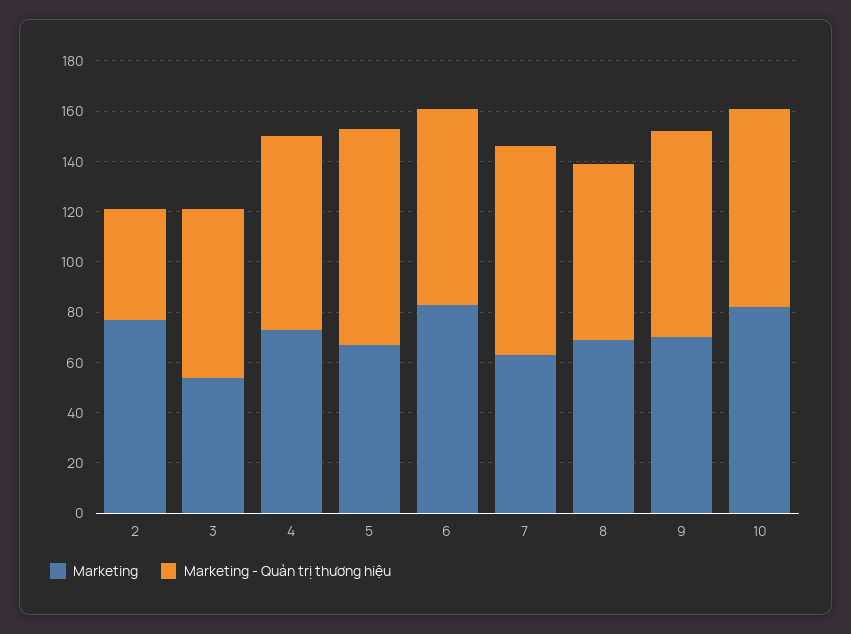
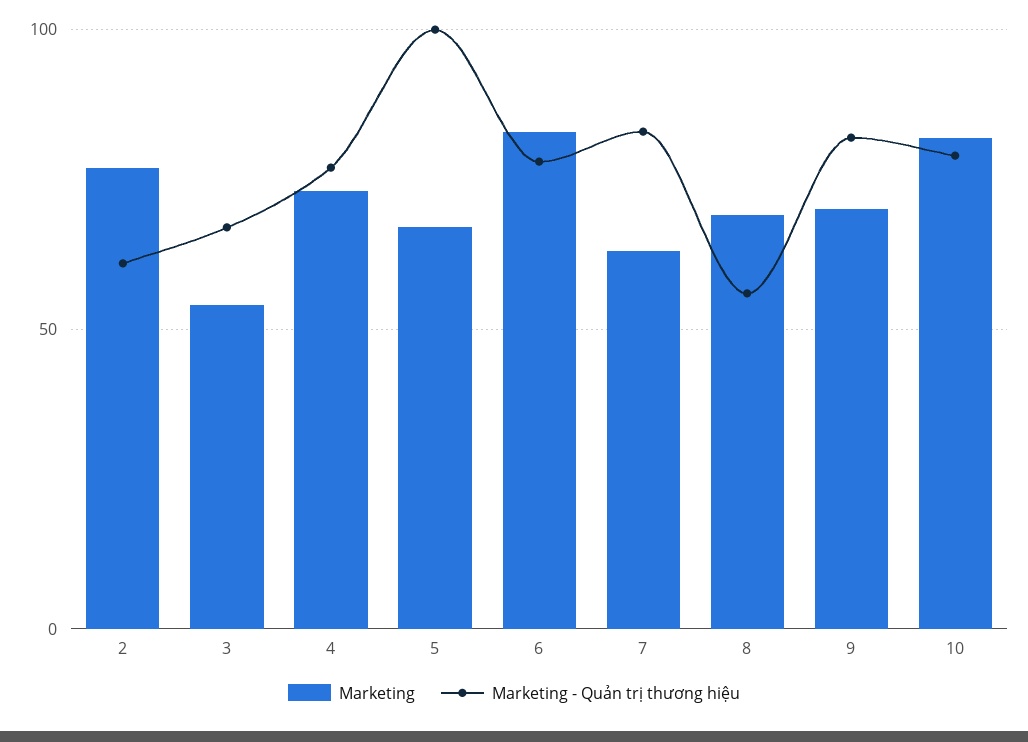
Marketing - Quản trị thương hiệu, 2: 45 -> 60
Marketing - Quản trị thương hiệu, 5: 85 -> 100
Marketing - Quản trị thương hiệu, 8: 70 -> 55

